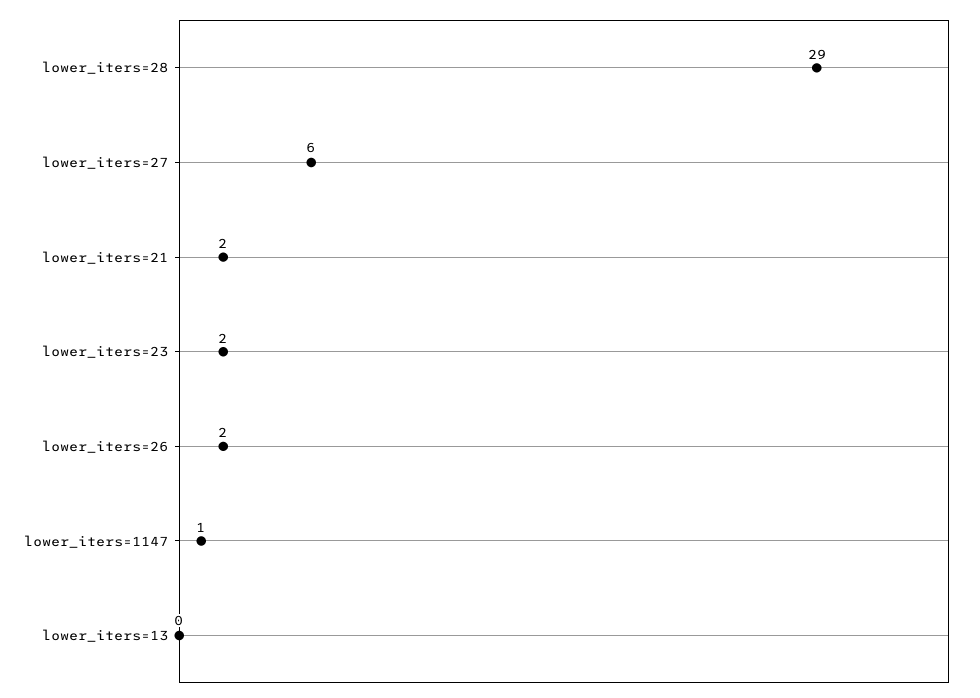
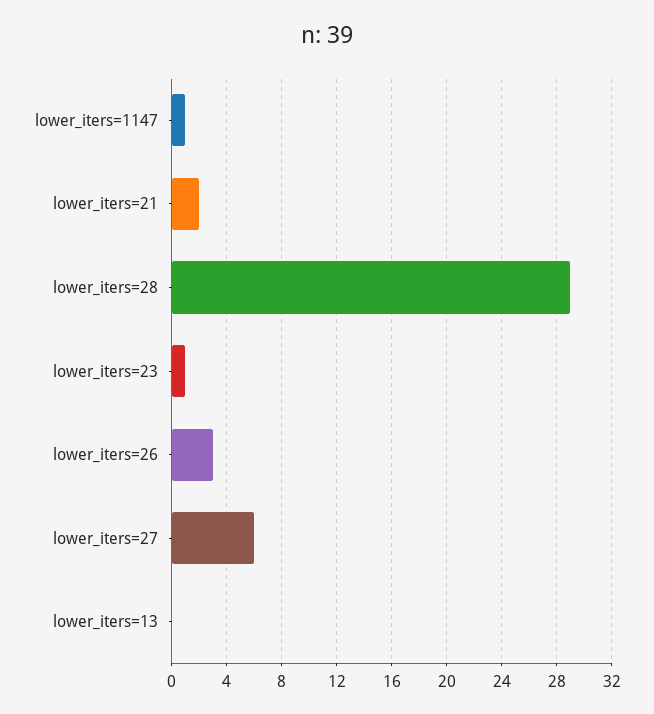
lower_iters=23: 2 -> 1
lower_iters=26: 2 -> 3

